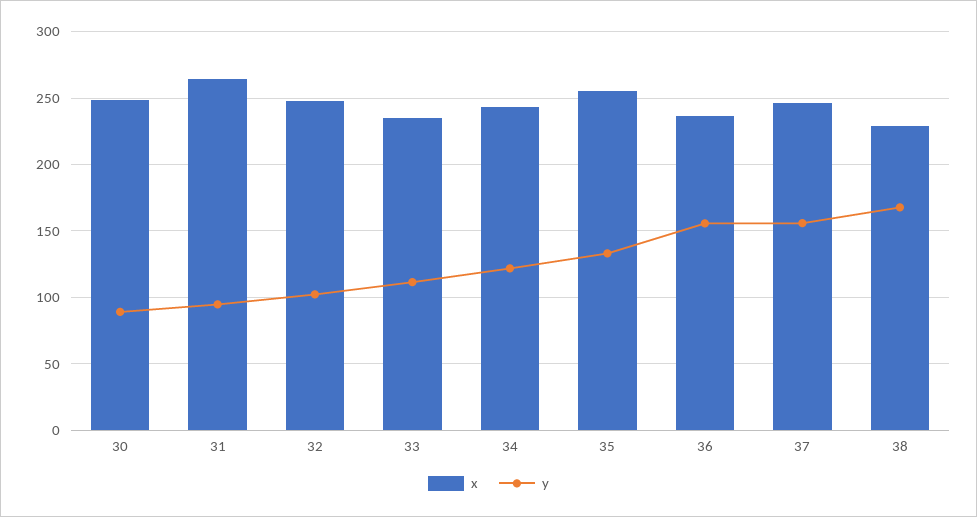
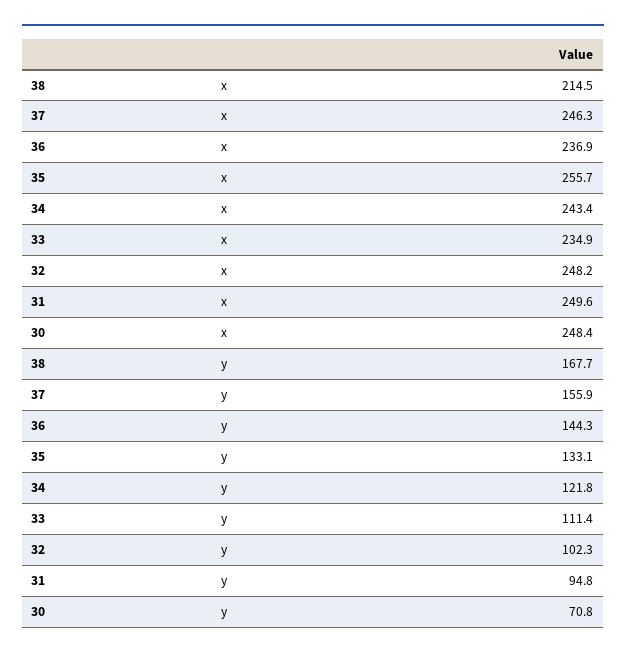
y, 30: 90 -> 70.8
x, 31: 265 -> 249.6
y, 36: 155 -> 144.3
x, 38: 230 -> 214.5

